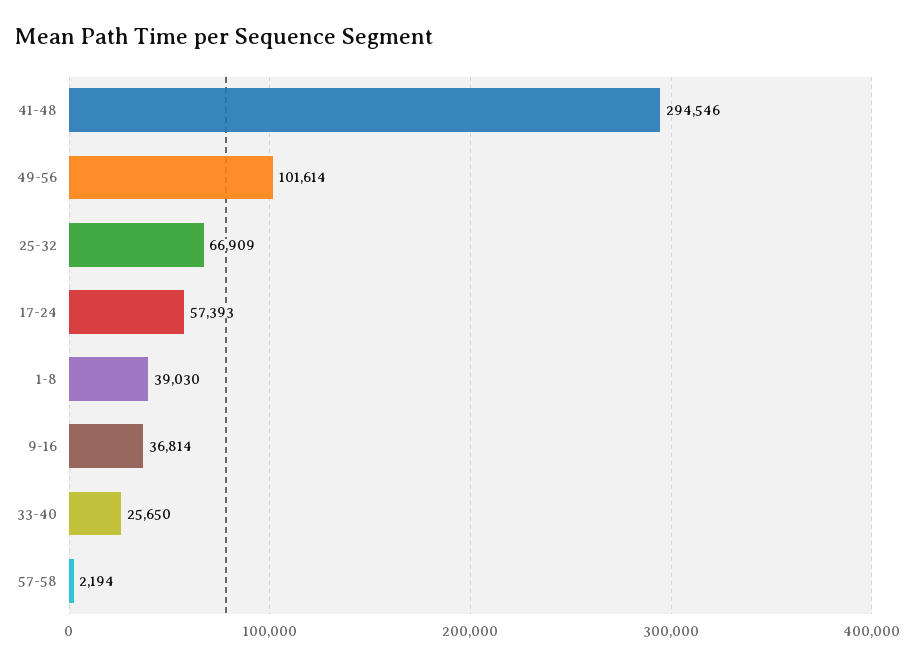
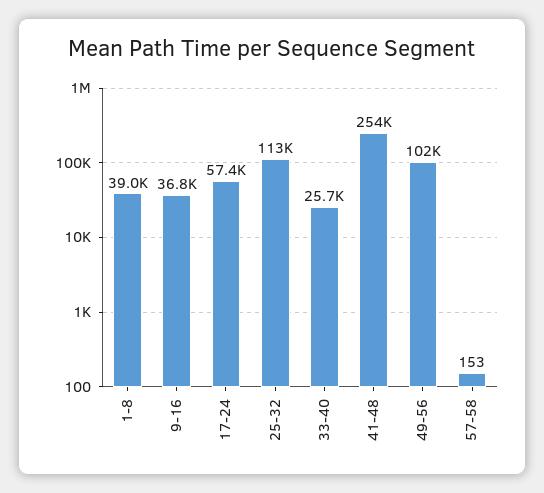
41-48: 294546 -> 254000
25-32: 66909 -> 113000
57-58: 2194 -> 153

